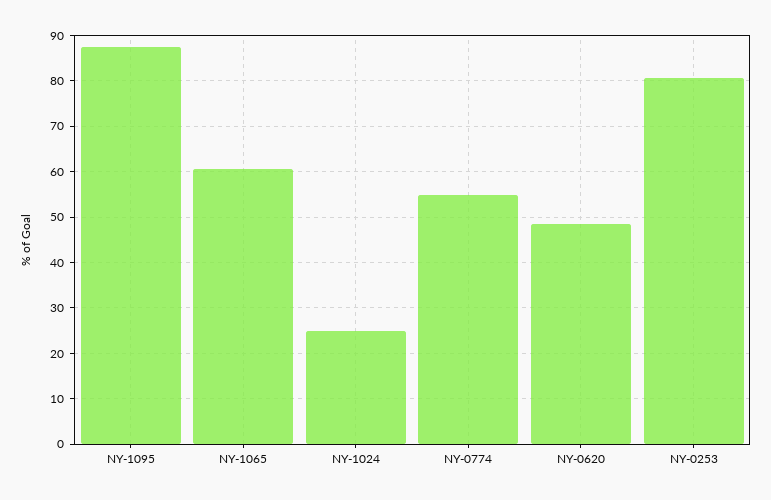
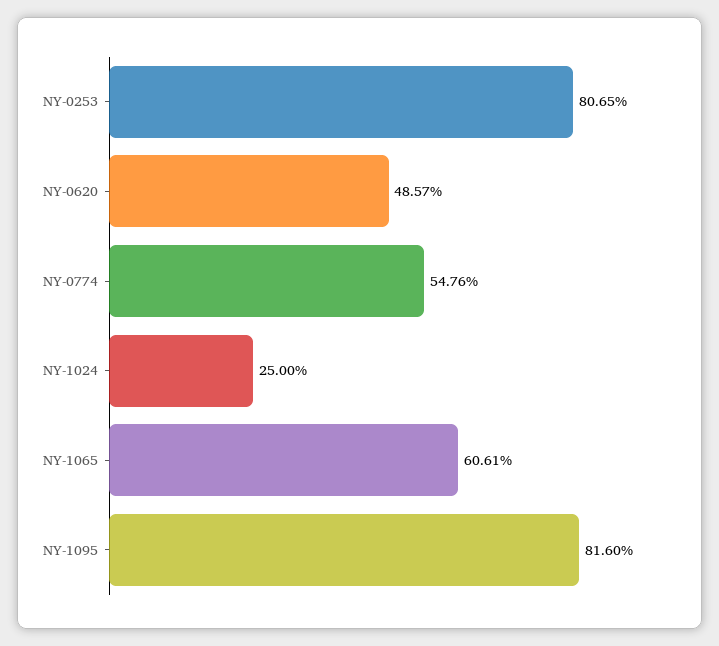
NY-1095: 88 -> 81.6

